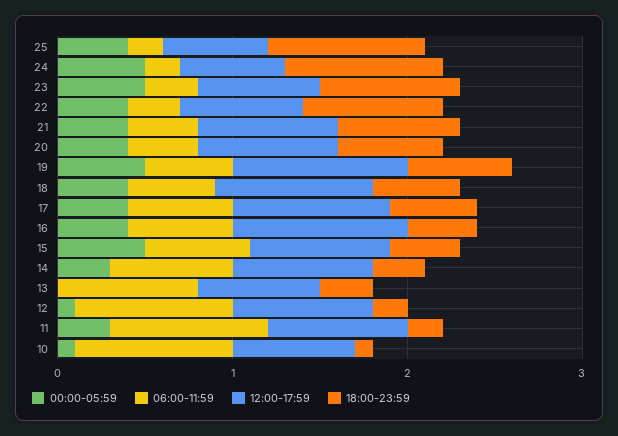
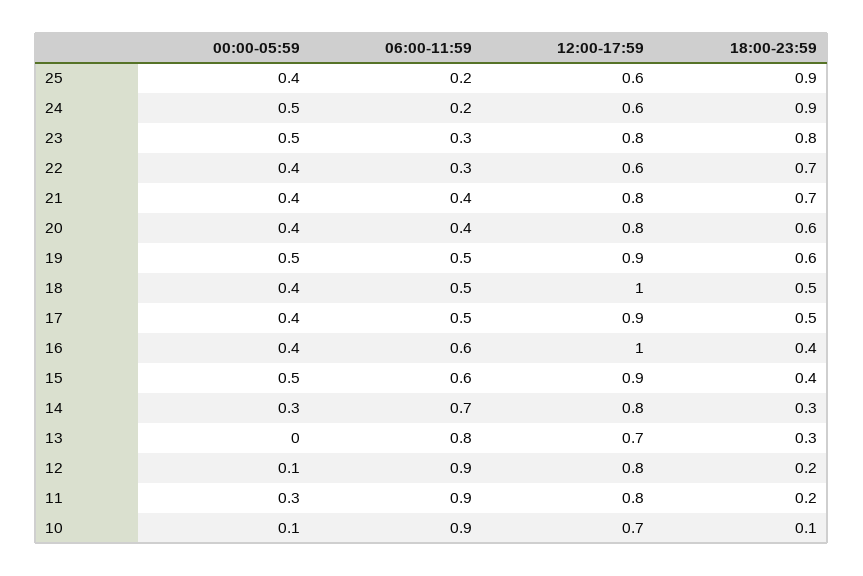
12:00-17:59, 23: 0.7 -> 0.8
12:00-17:59, 22: 0.7 -> 0.6
18:00-23:59, 22: 0.8 -> 0.7
12:00-17:59, 19: 1 -> 0.9
12:00-17:59, 18: 0.9 -> 1
06:00-11:59, 17: 0.6 -> 0.5
12:00-17:59, 15: 0.8 -> 0.9

